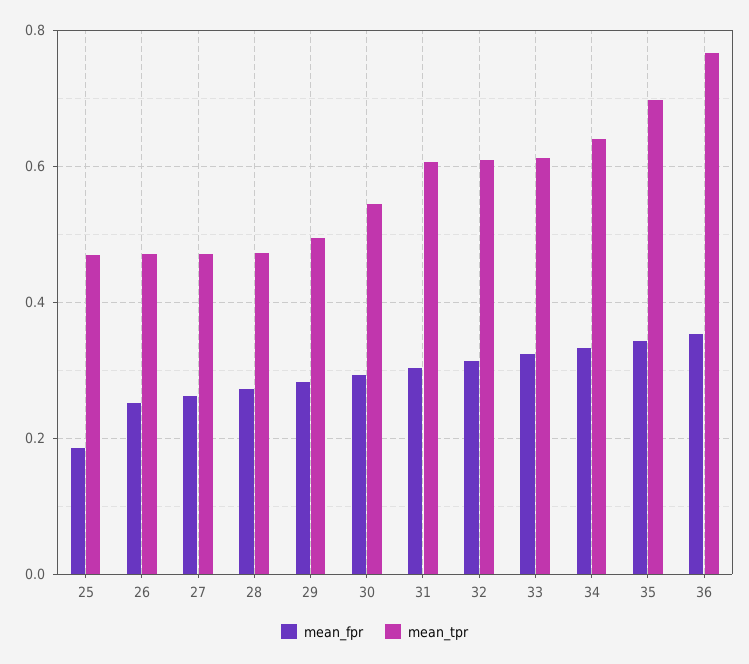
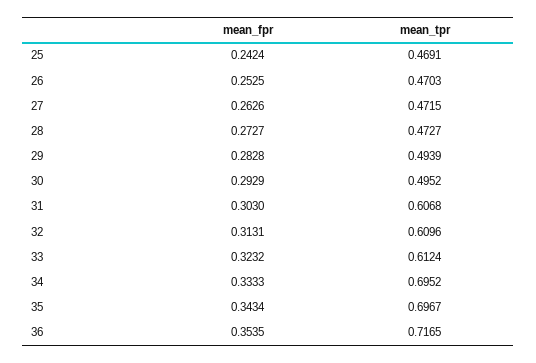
mean_fpr, 25: 0.18 -> 0.2424
mean_tpr, 30: 0.54 -> 0.4952
mean_tpr, 34: 0.64 -> 0.6952
mean_tpr, 36: 0.76 -> 0.7165

